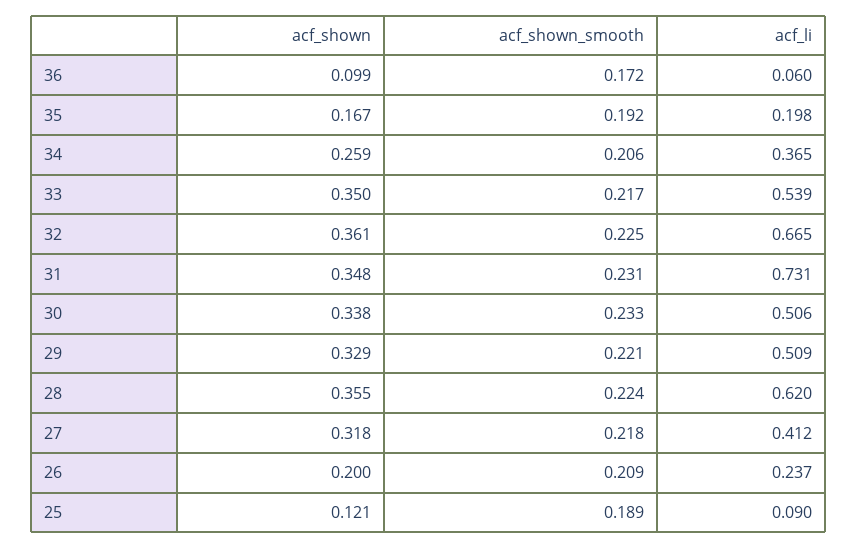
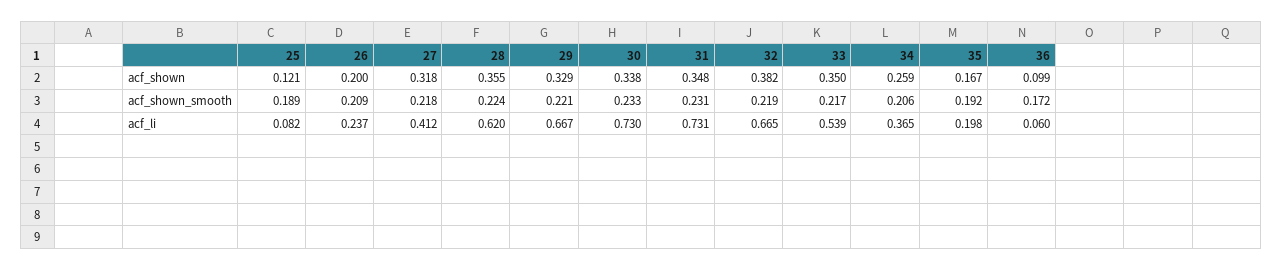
acf_shown, 32: 0.361 -> 0.382
acf_shown_smooth, 32: 0.225 -> 0.219
acf_li, 30: 0.506 -> 0.73
acf_li, 29: 0.509 -> 0.667
acf_li, 25: 0.09 -> 0.082

